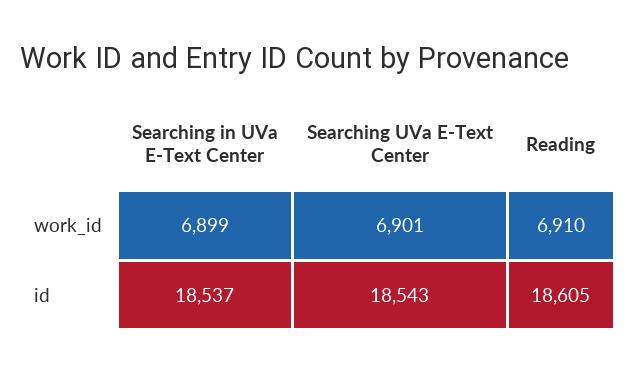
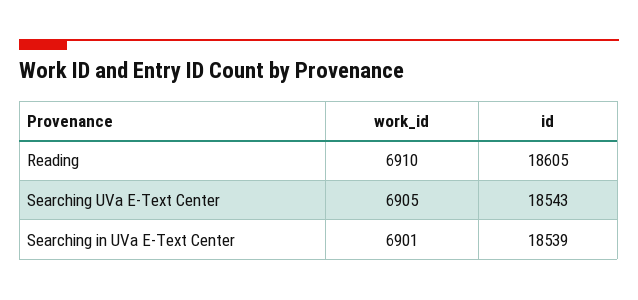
Searching in UVa E-Text Center, work_id: 6899 -> 6901
Searching UVa E-Text Center, work_id: 6901 -> 6905
Searching in UVa E-Text Center, id: 18537 -> 18539

